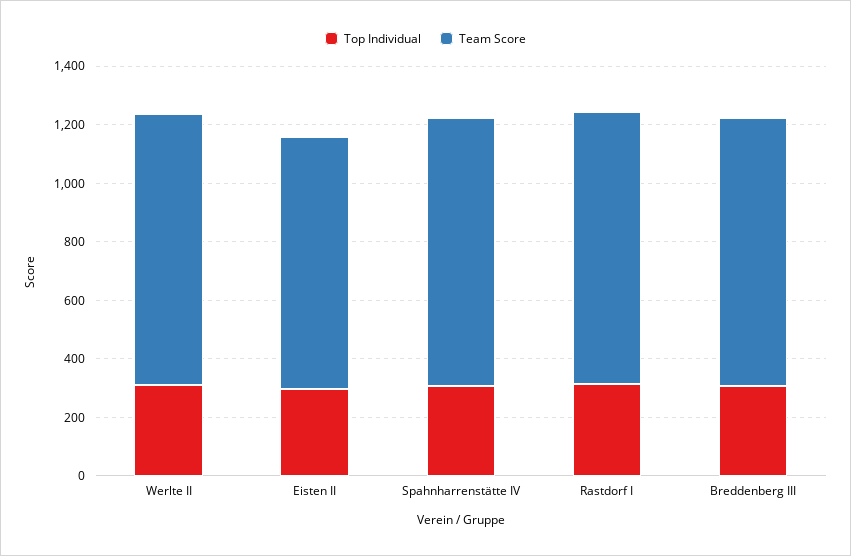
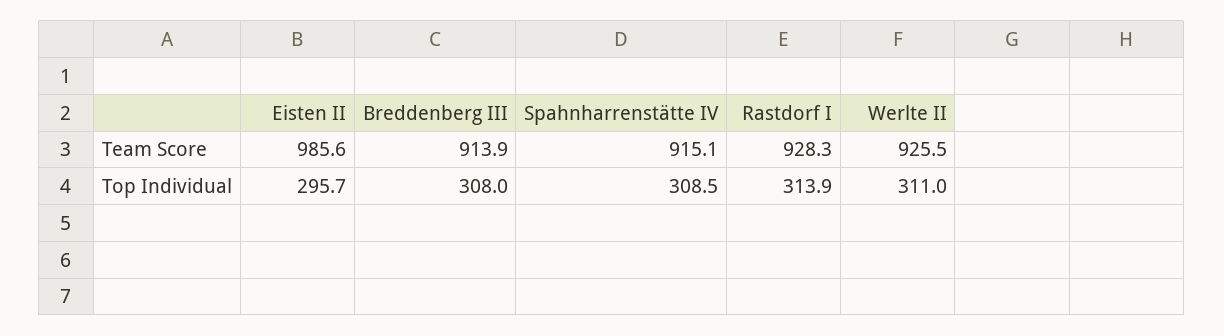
Team Score, Eisten II: 850 -> 985.6

